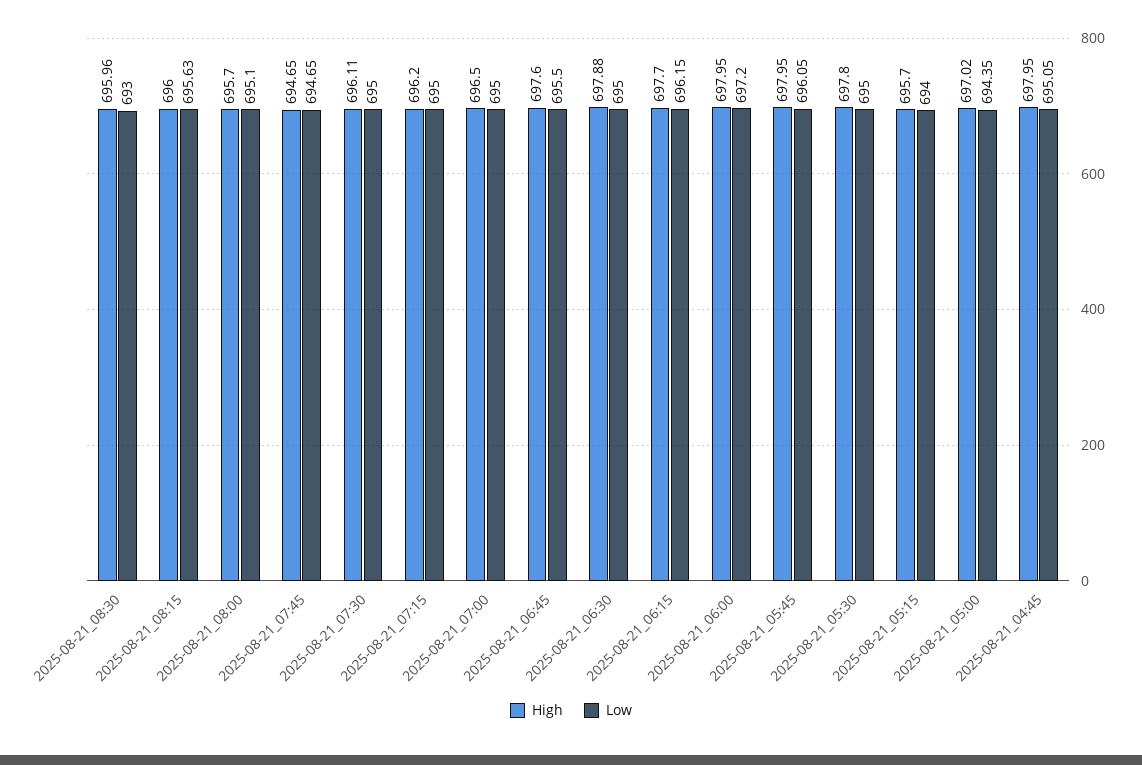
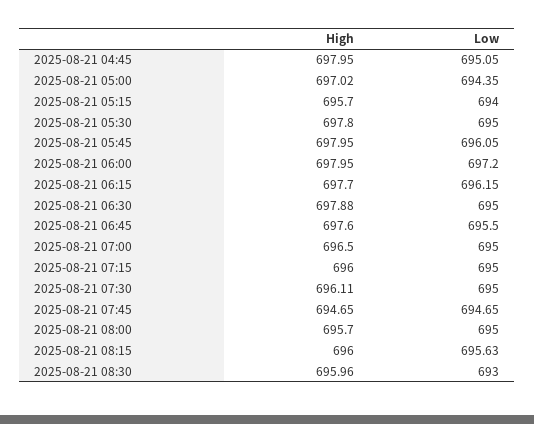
Low, 2025-08-21_08:00: 695.1 -> 695
High, 2025-08-21_07:15: 696.2 -> 696

